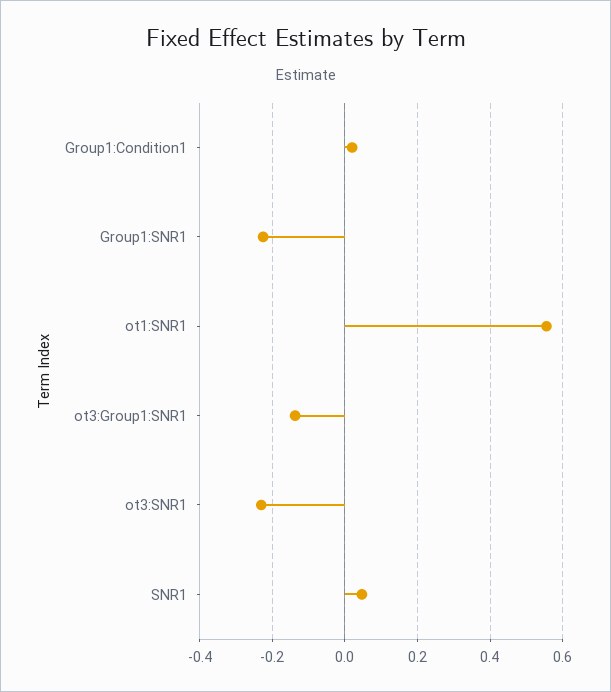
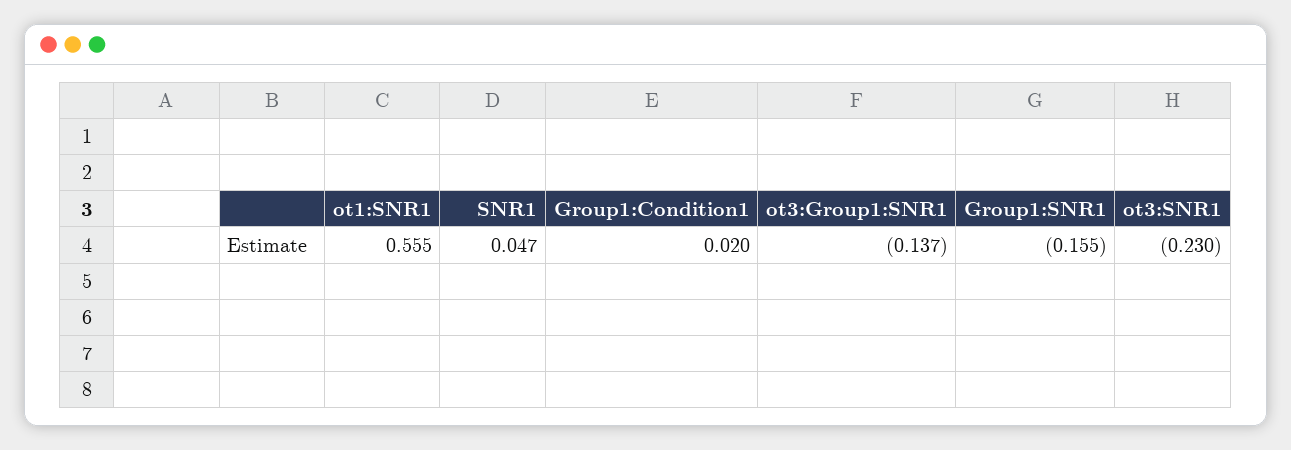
Group1:SNR1: -0.22 -> -0.155

